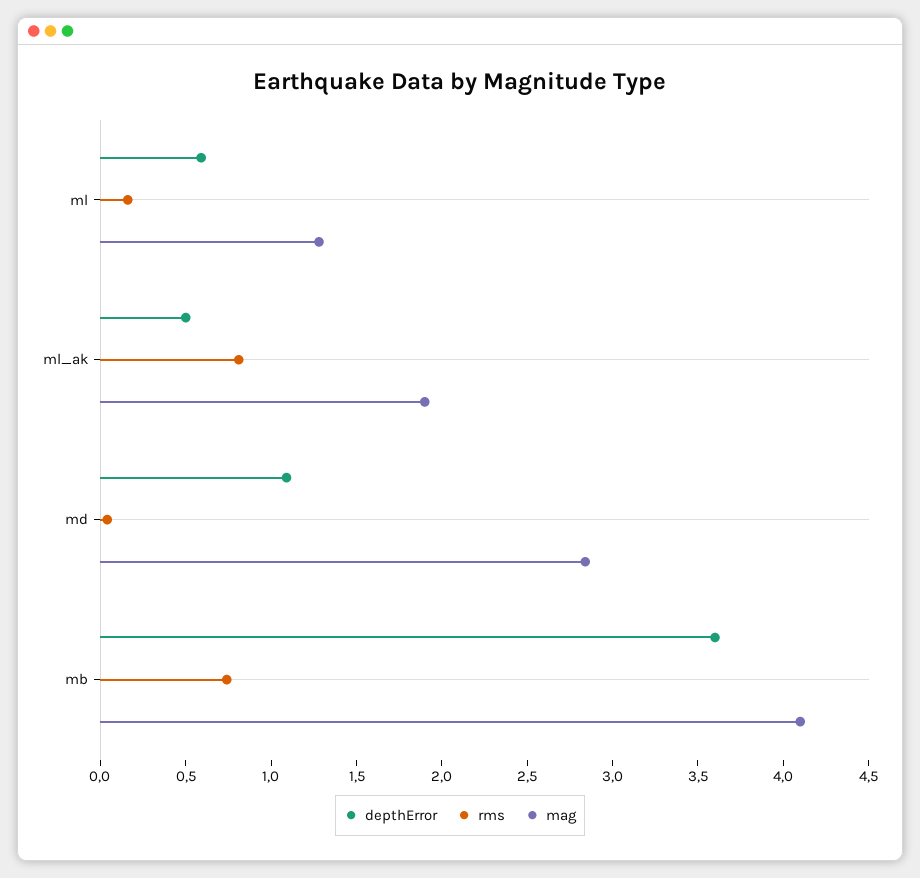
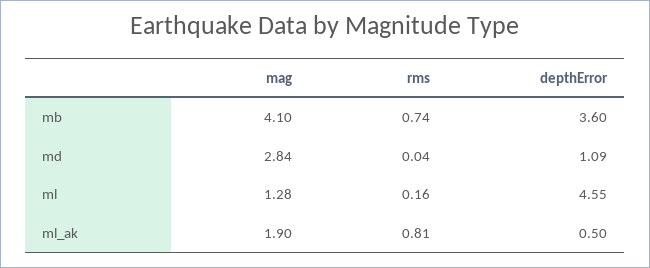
depthError, ml: 0.6 -> 4.55

